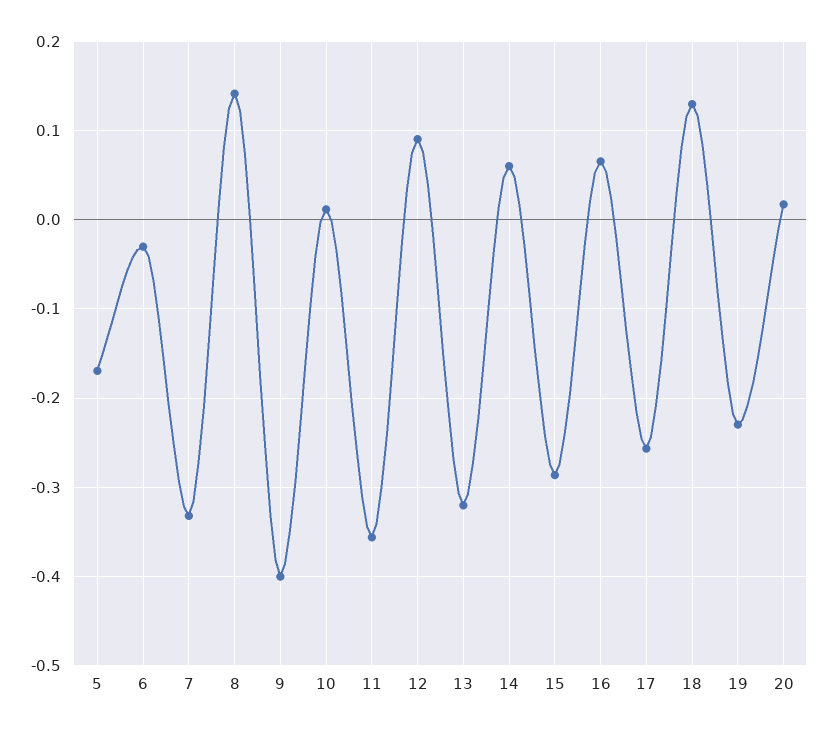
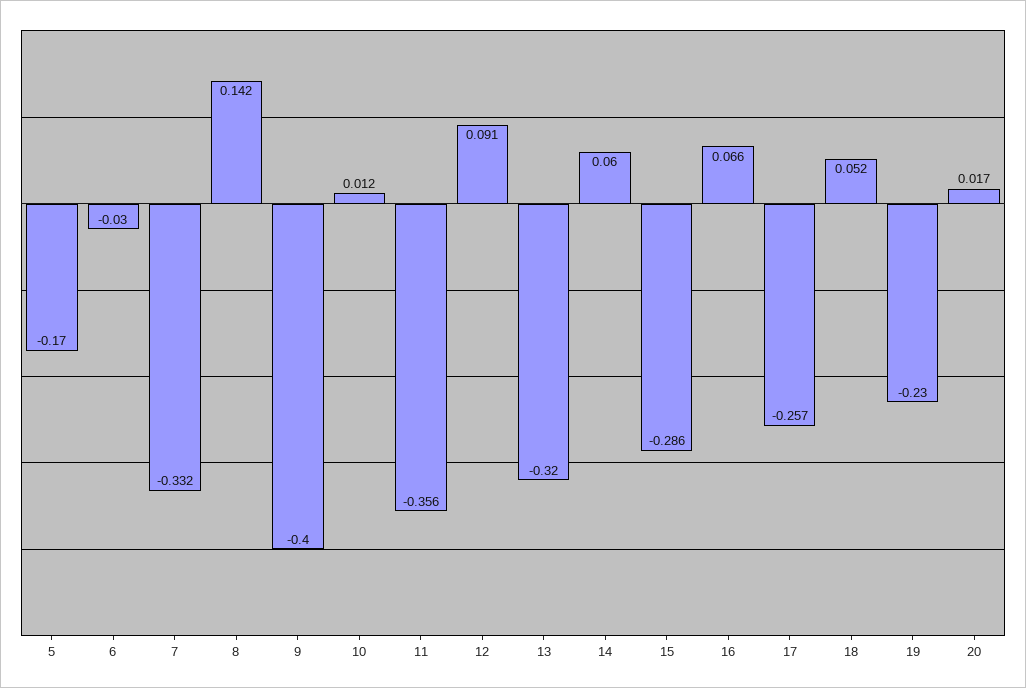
18: 0.13 -> 0.052

